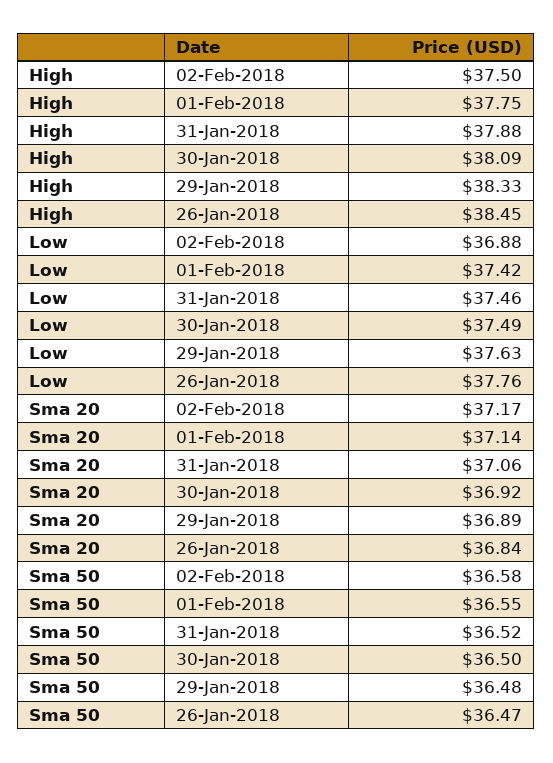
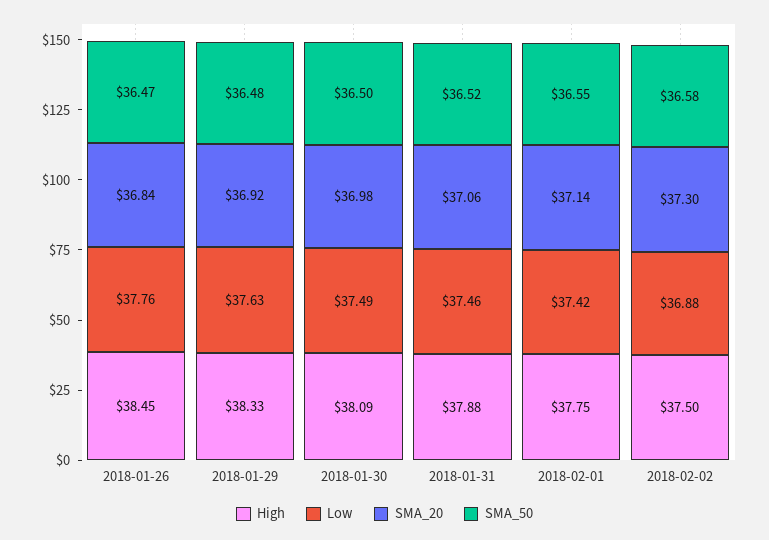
Sma 20, 02-Feb-2018: 37.17 -> 37.3
Sma 20, 30-Jan-2018: 36.92 -> 36.98
Sma 20, 29-Jan-2018: 36.89 -> 36.92

